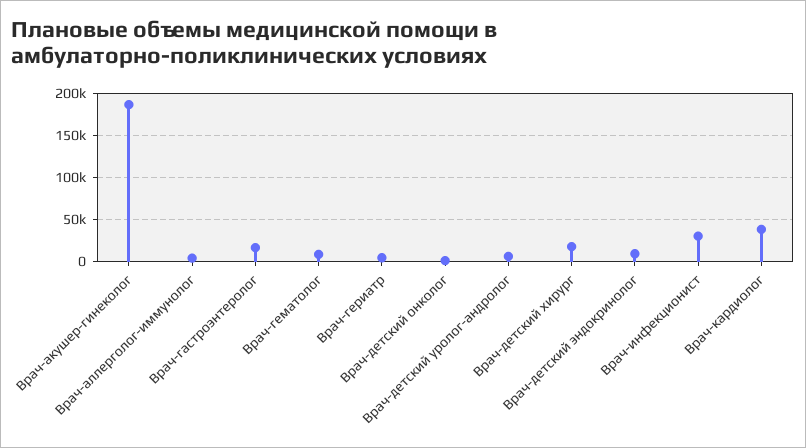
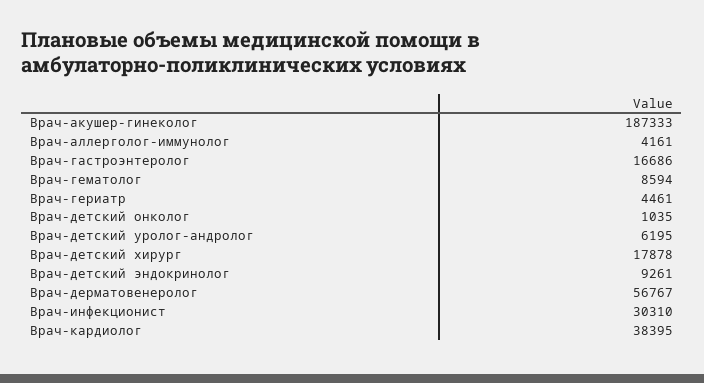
Врач-дерматовенеролог: none -> 56767

